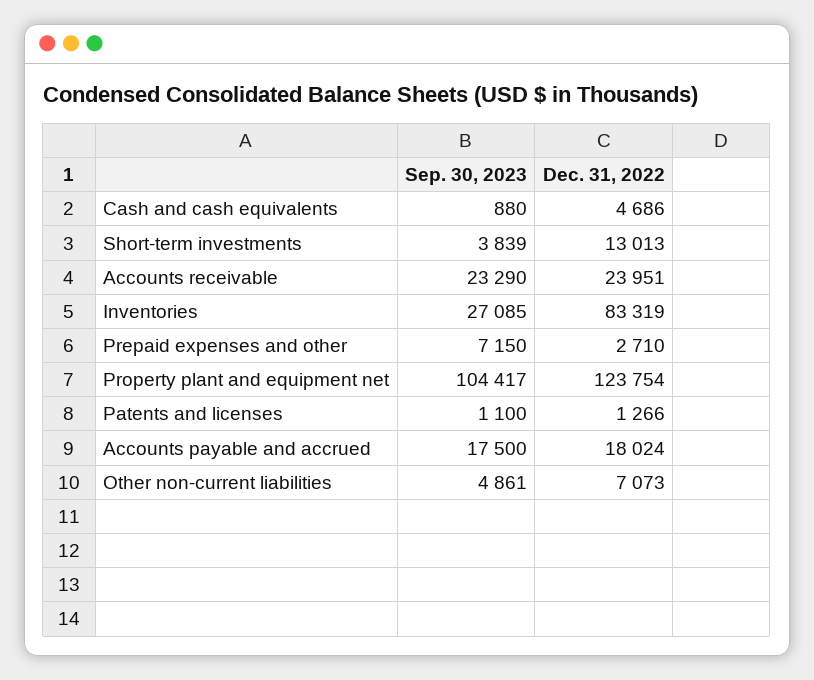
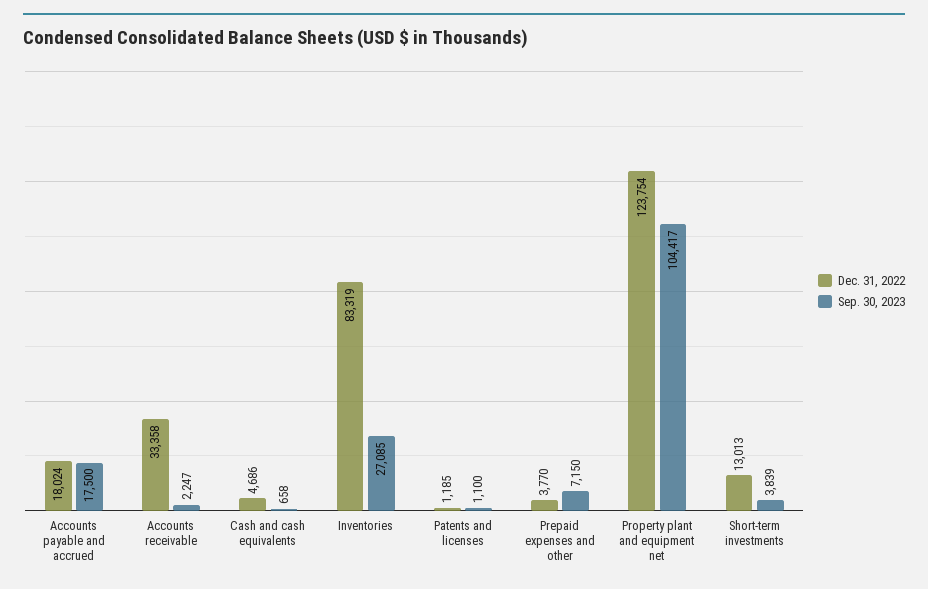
Sep. 30, 2023, Cash and cash equivalents: 880 -> 658
Sep. 30, 2023, Accounts receivable: 23290 -> 2247
Dec. 31, 2022, Accounts receivable: 23951 -> 33358
Dec. 31, 2022, Prepaid expenses and other: 2710 -> 3770
Dec. 31, 2022, Patents and licenses: 1266 -> 1185
Sep. 30, 2023, Other non-current liabilities: 4861 -> none
Dec. 31, 2022, Other non-current liabilities: 7073 -> none

